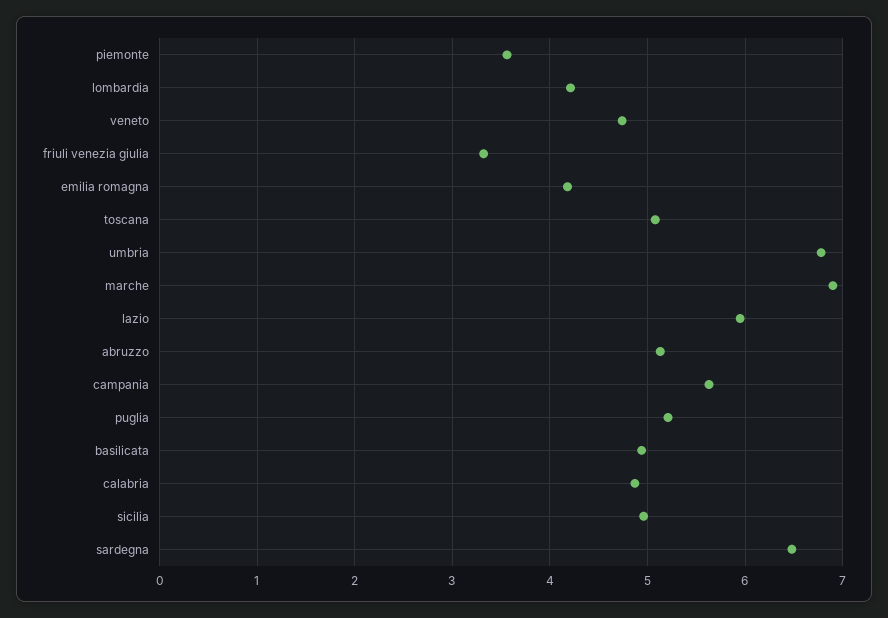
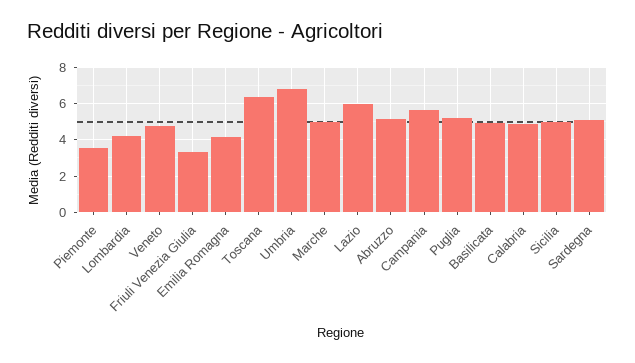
toscana: 5.1 -> 6.5
marche: 6.9 -> 5
sardegna: 6.5 -> 5

